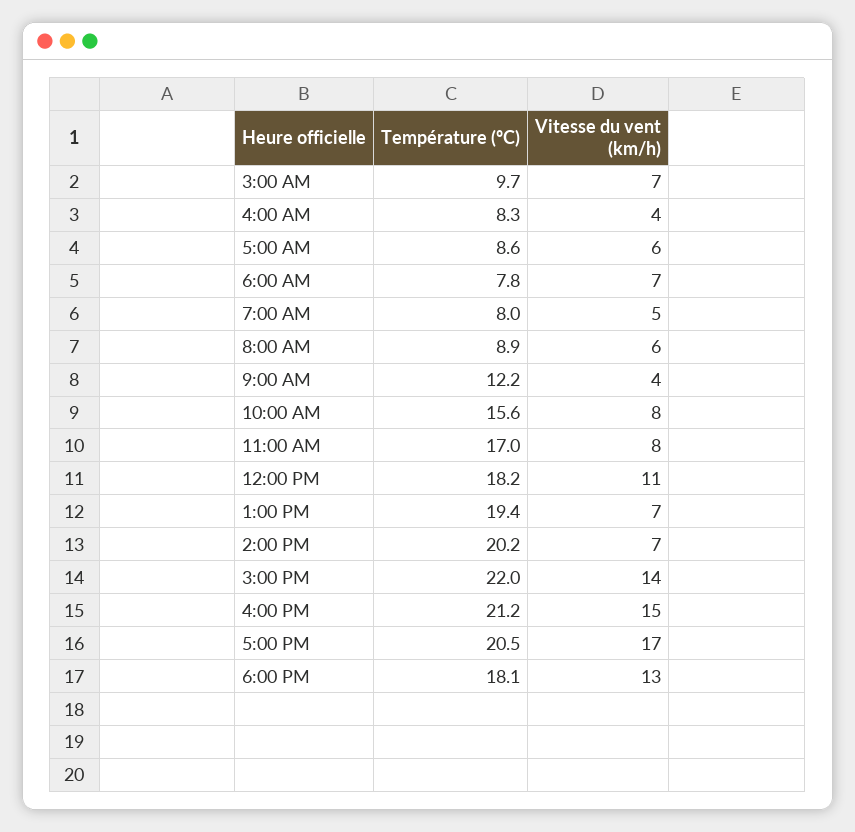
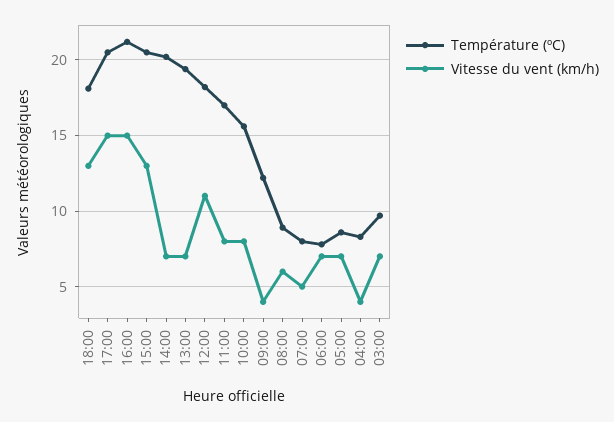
Vitesse du vent (km/h), 5:00 AM: 6 -> 7
Température (ºC), 3:00 PM: 22 -> 20.5
Vitesse du vent (km/h), 3:00 PM: 14 -> 13
Vitesse du vent (km/h), 5:00 PM: 17 -> 15

